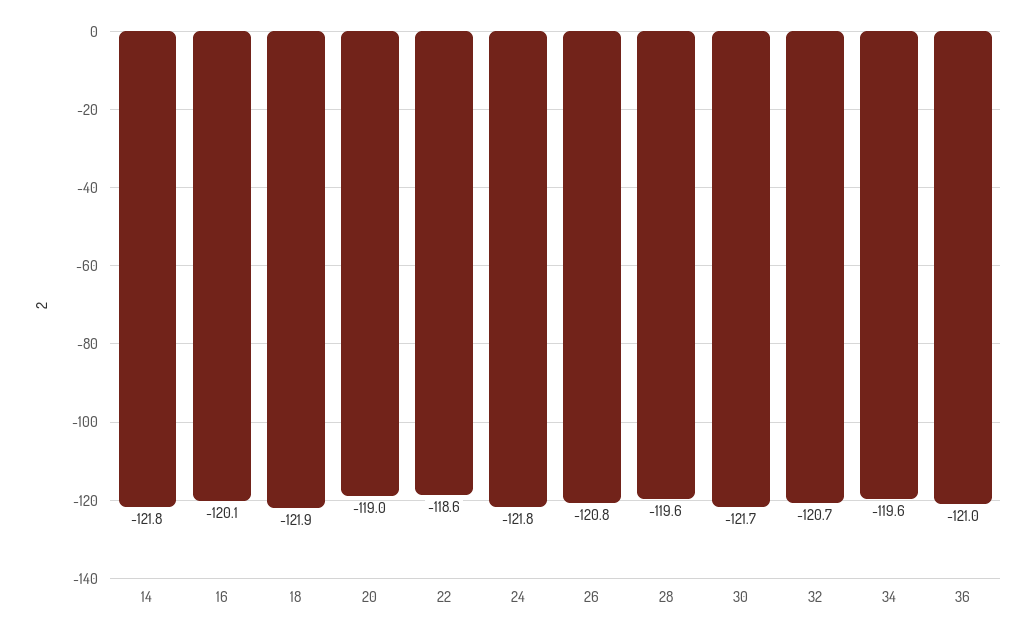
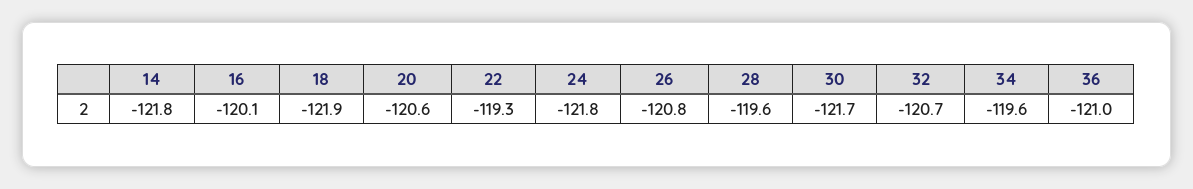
20: -119 -> -120.6
22: -118.6 -> -119.3

